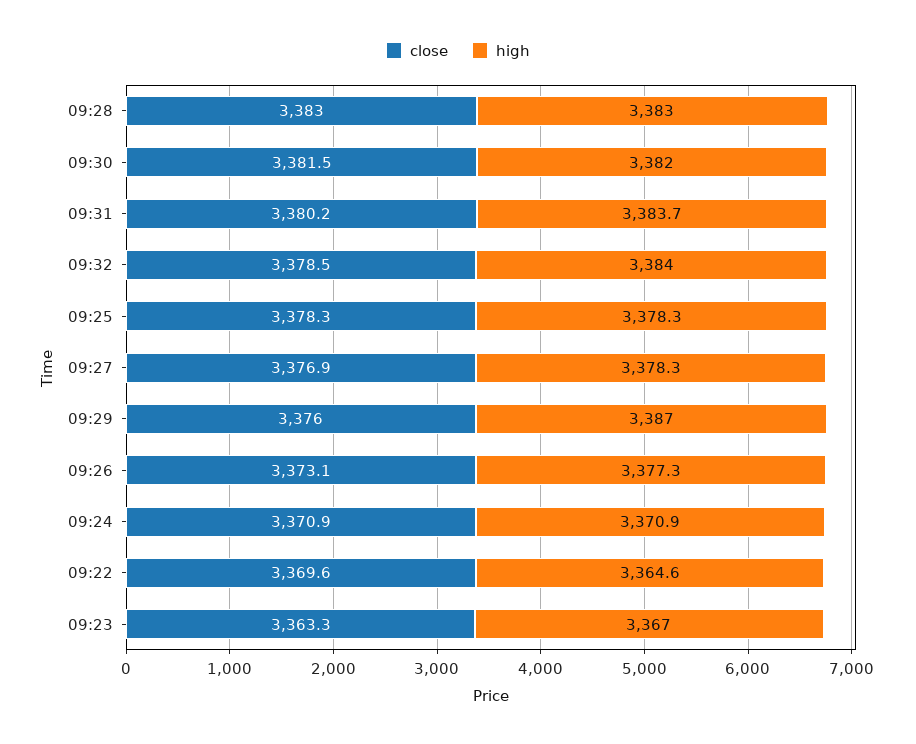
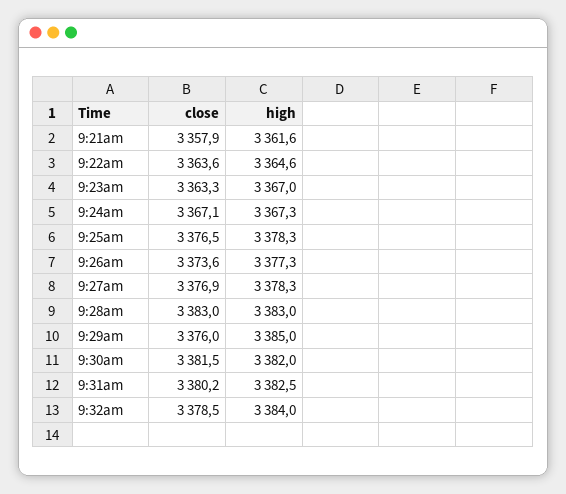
high, 09:31: 3383.7 -> 3382.5
close, 09:25: 3378.3 -> 3376.5
high, 09:29: 3387 -> 3385
close, 09:26: 3373.1 -> 3373.6
close, 09:24: 3370.9 -> 3367.1
high, 09:24: 3370.9 -> 3367.3
close, 09:22: 3369.6 -> 3363.6
close, 9:21am: none -> 3357.9
high, 9:21am: none -> 3361.6

